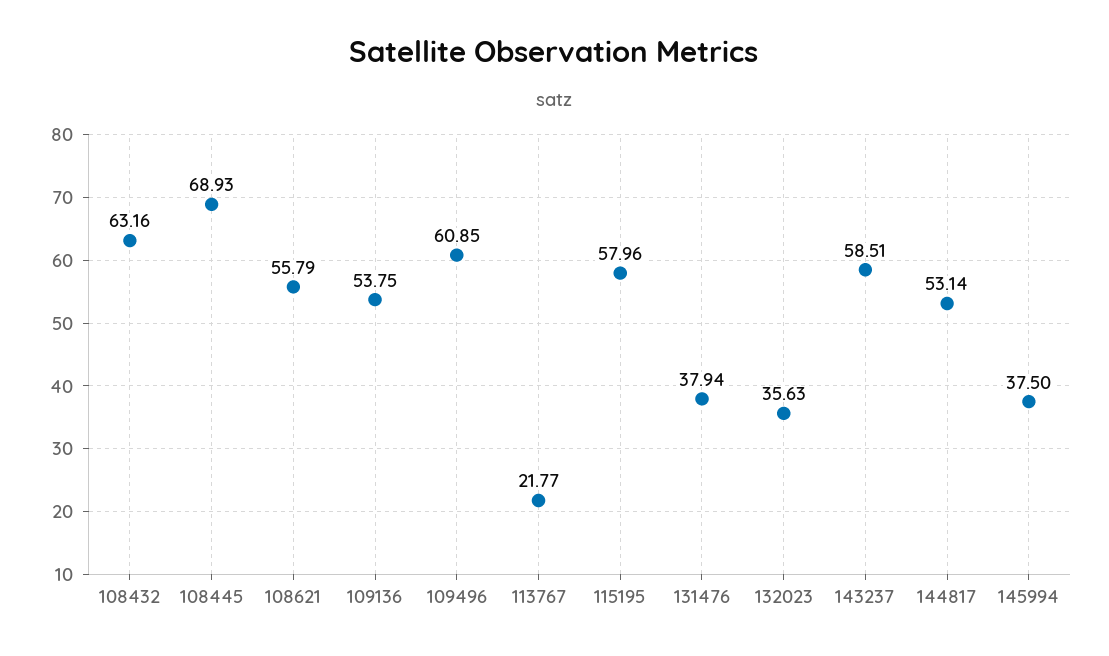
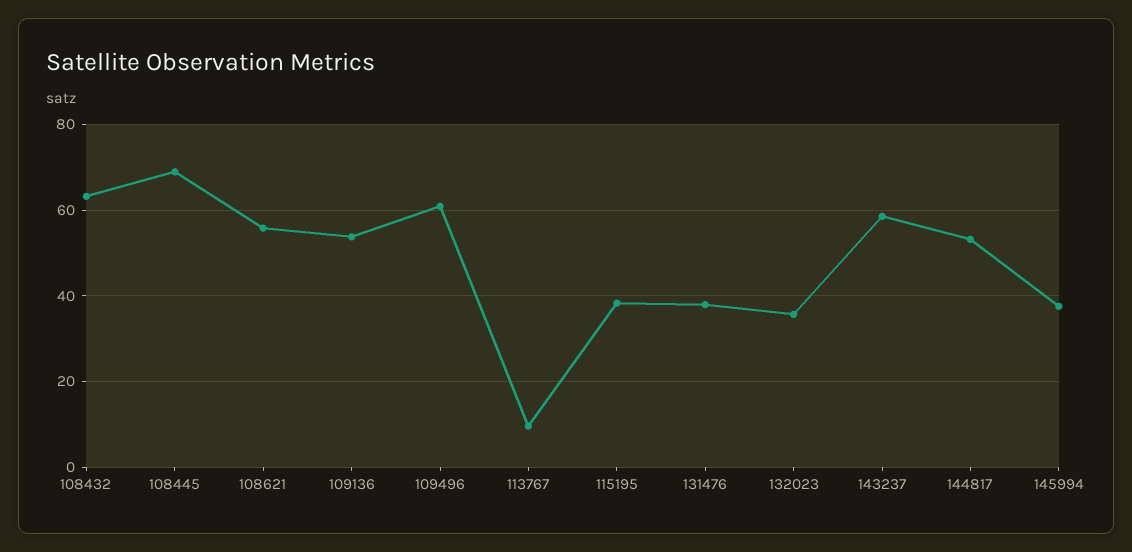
113767: 21.77 -> 10
115195: 57.96 -> 38

